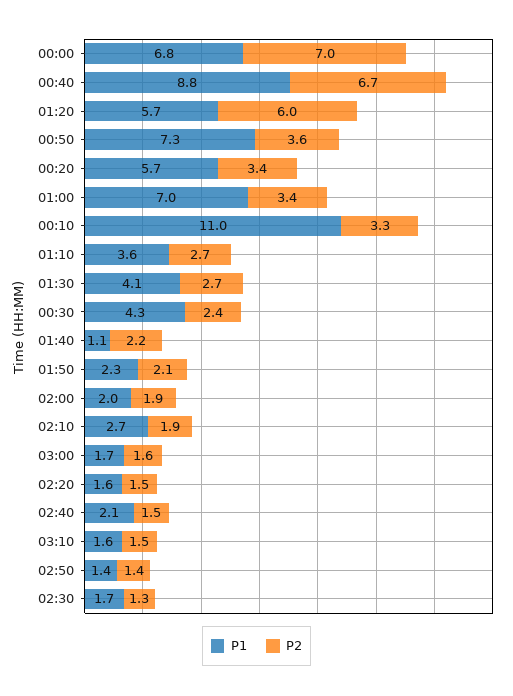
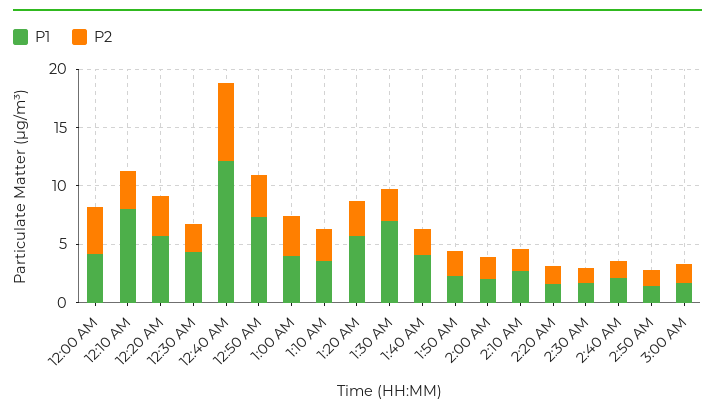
P1, 00:00: 6.8 -> 4
P2, 00:00: 7 -> 4
P1, 00:40: 8.8 -> 12
P2, 01:20: 6 -> 3
P1, 01:00: 7 -> 4
P1, 00:10: 11 -> 8
P1, 01:30: 4.1 -> 7
P1, 01:40: 1.1 -> 4
P1, 03:10: 1.6 -> none
P2, 03:10: 1.5 -> none

